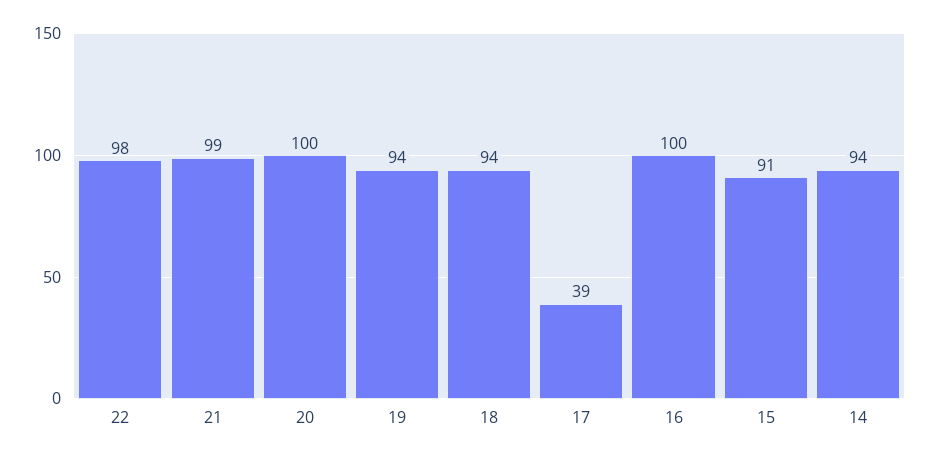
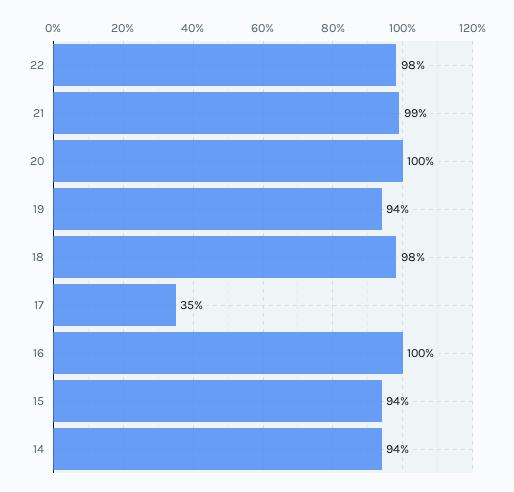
18: 94 -> 98
17: 39 -> 35
15: 91 -> 94

